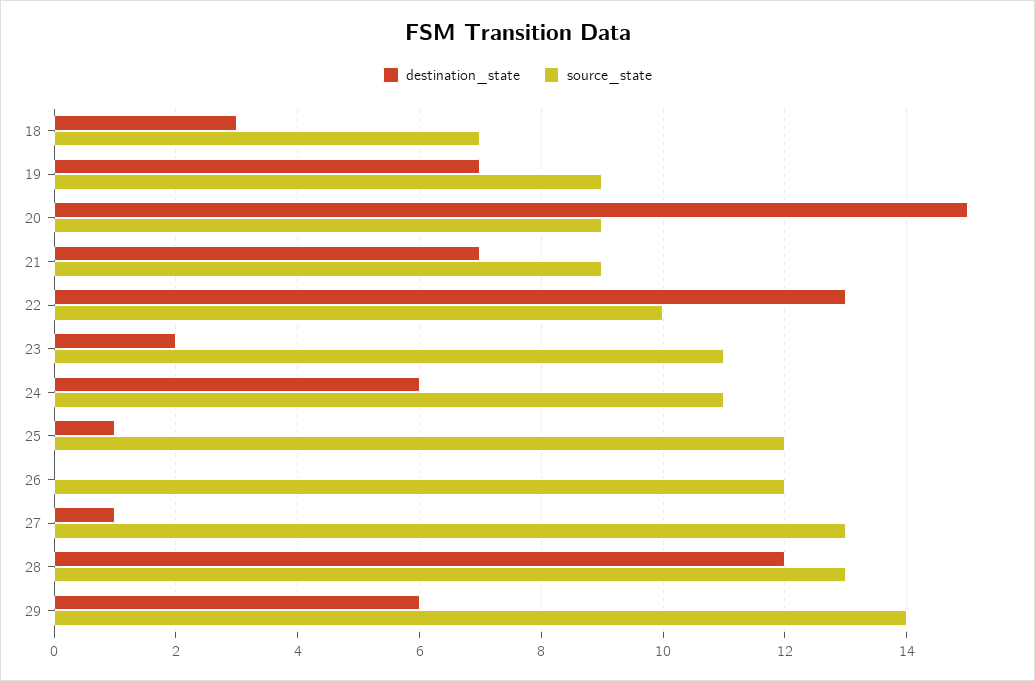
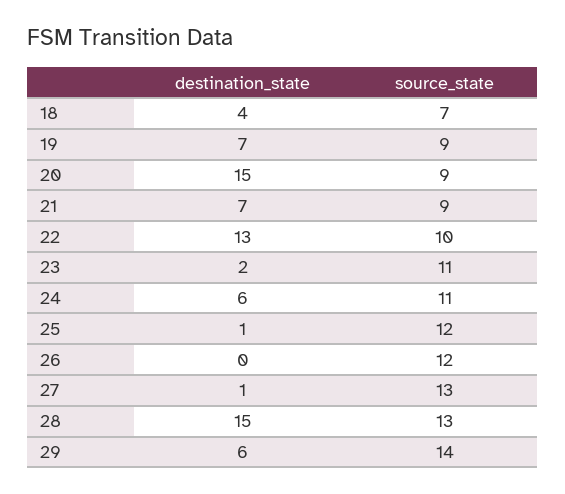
destination_state, 18: 3 -> 4
destination_state, 28: 12 -> 15

